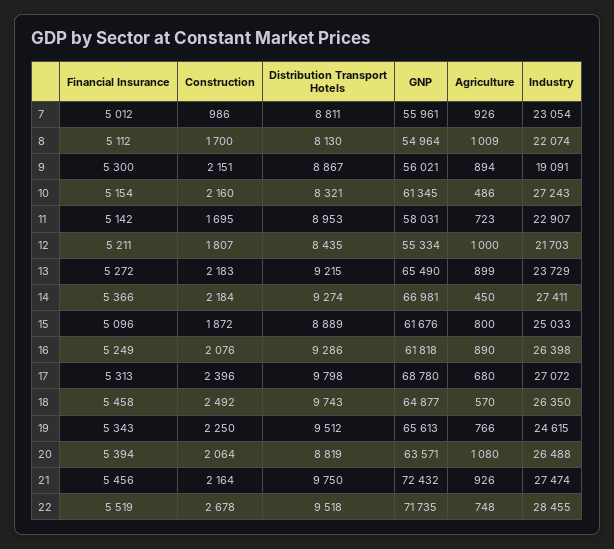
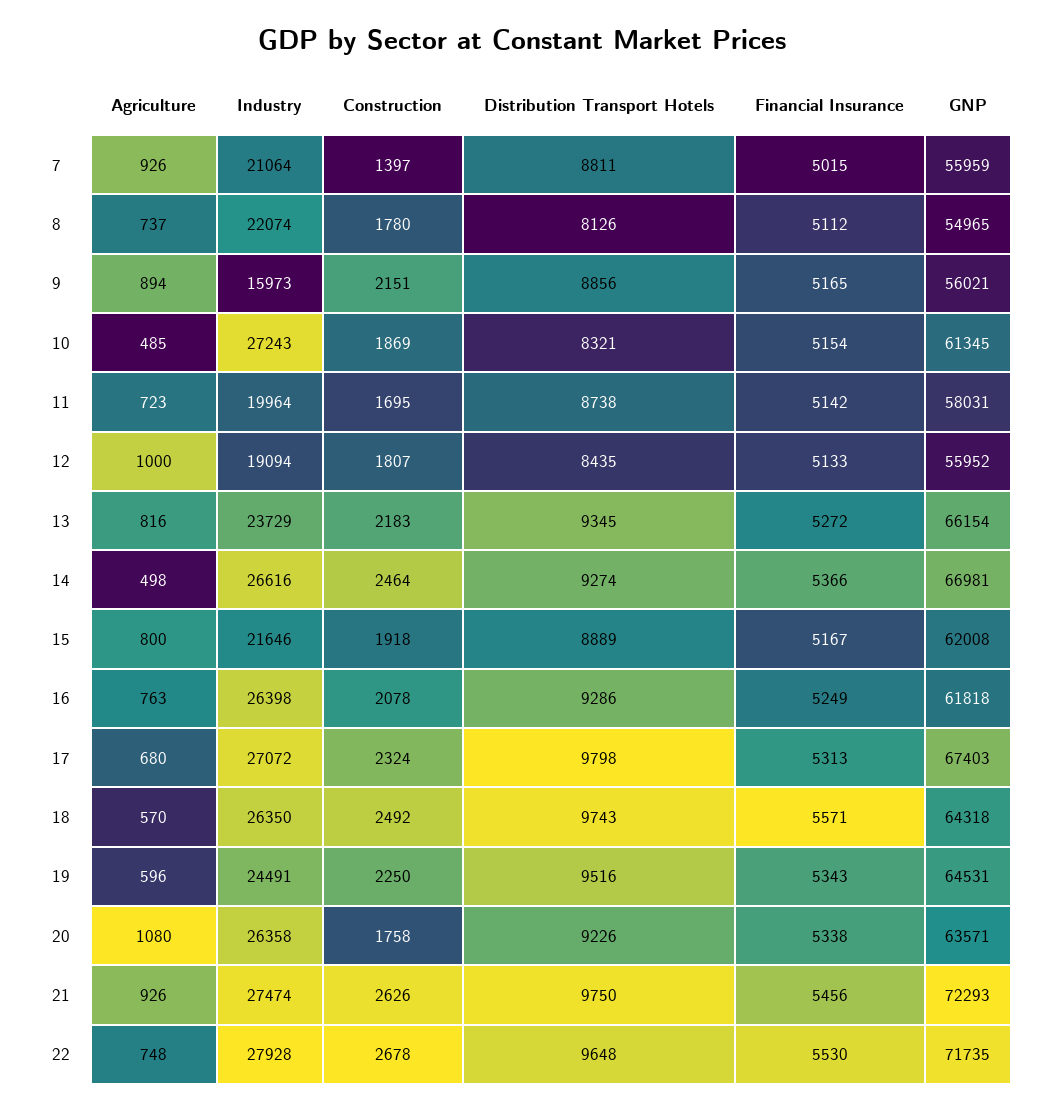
Financial Insurance, 7: 5012 -> 5015
Construction, 7: 986 -> 1397
GNP, 7: 55961 -> 55959
Industry, 7: 23054 -> 21064
Construction, 8: 1700 -> 1780
Distribution Transport Hotels, 8: 8130 -> 8126
GNP, 8: 54964 -> 54965
Agriculture, 8: 1009 -> 737
Financial Insurance, 9: 5300 -> 5165
Distribution Transport Hotels, 9: 8867 -> 8856
Industry, 9: 19091 -> 15973
Construction, 10: 2160 -> 1869
Agriculture, 10: 486 -> 485
Distribution Transport Hotels, 11: 8953 -> 8738
Industry, 11: 22907 -> 19964
Financial Insurance, 12: 5211 -> 5133
GNP, 12: 55334 -> 55952
Industry, 12: 21703 -> 19094
Distribution Transport Hotels, 13: 9215 -> 9345
GNP, 13: 65490 -> 66154
Agriculture, 13: 899 -> 816
Construction, 14: 2184 -> 2464
Agriculture, 14: 450 -> 498
Industry, 14: 27411 -> 26616
Financial Insurance, 15: 5096 -> 5167
Construction, 15: 1872 -> 1918
GNP, 15: 61676 -> 62008
Industry, 15: 25033 -> 21646
Construction, 16: 2076 -> 2078
Agriculture, 16: 890 -> 763
Construction, 17: 2396 -> 2324
GNP, 17: 68780 -> 67403
Financial Insurance, 18: 5458 -> 5571
GNP, 18: 64877 -> 64318
Distribution Transport Hotels, 19: 9512 -> 9516
GNP, 19: 65613 -> 64531
Agriculture, 19: 766 -> 596
Industry, 19: 24615 -> 24491
Financial Insurance, 20: 5394 -> 5338
Construction, 20: 2064 -> 1758
Distribution Transport Hotels, 20: 8819 -> 9226
Industry, 20: 26488 -> 26358
Construction, 21: 2164 -> 2626
GNP, 21: 72432 -> 72293
Financial Insurance, 22: 5519 -> 5530
Distribution Transport Hotels, 22: 9518 -> 9648
Industry, 22: 28455 -> 27928

